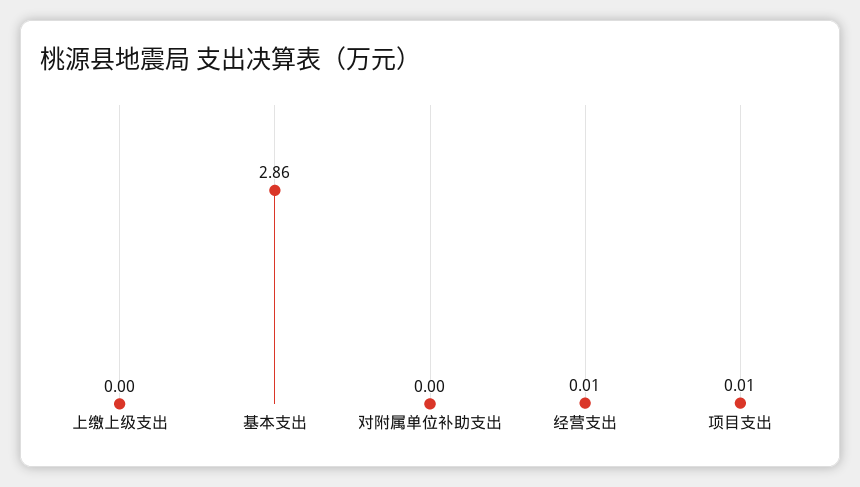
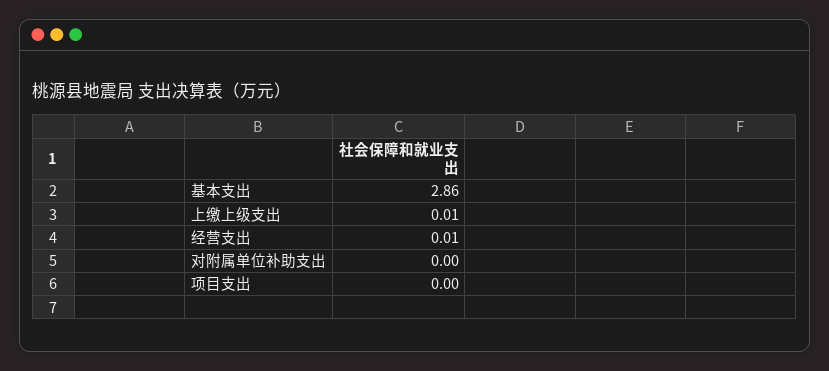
上缴上级支出: 0 -> 0.01
项目支出: 0.01 -> 0

